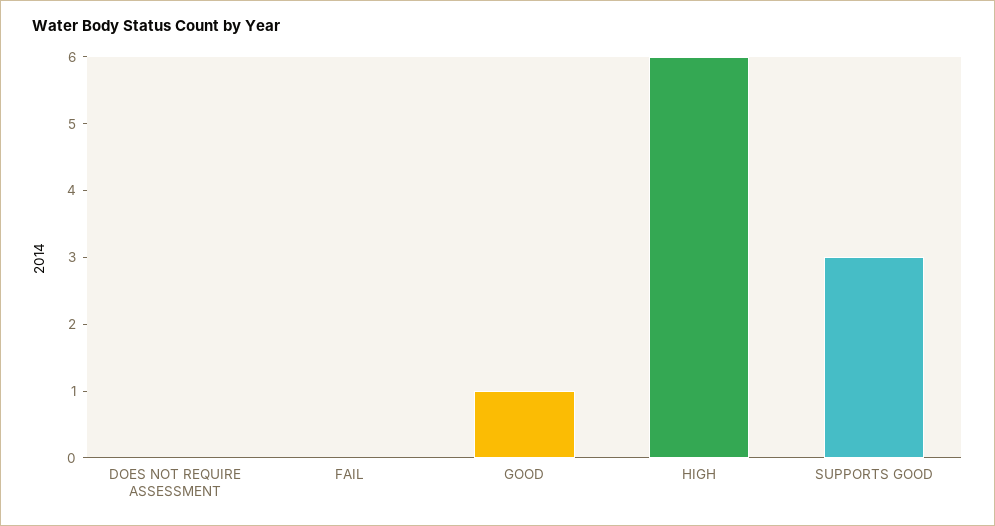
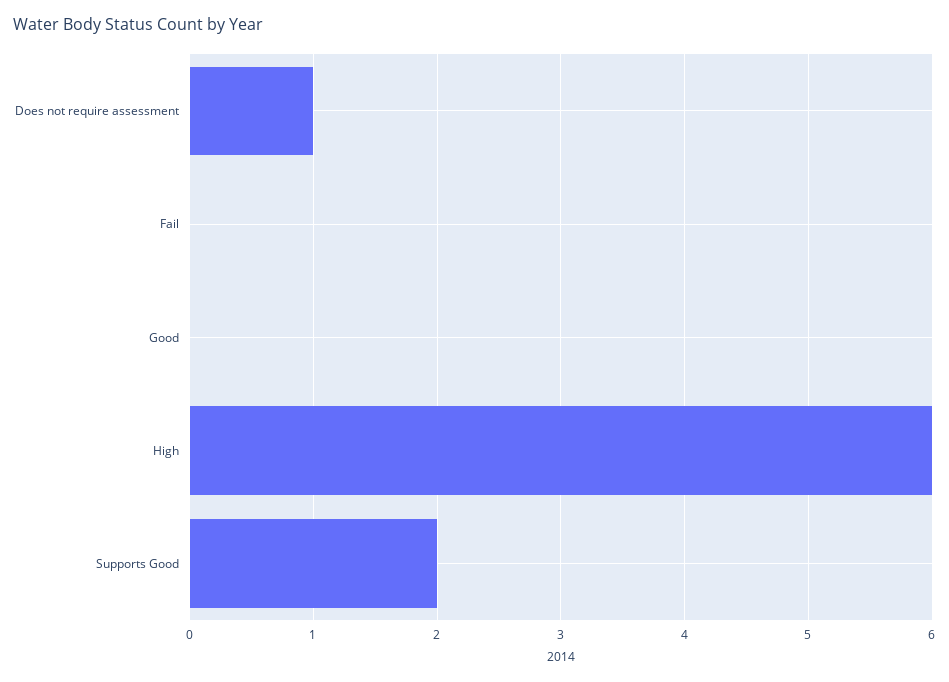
DOES NOT REQUIRE ASSESSMENT: 0 -> 1
GOOD: 1 -> 0
SUPPORTS GOOD: 3 -> 2

